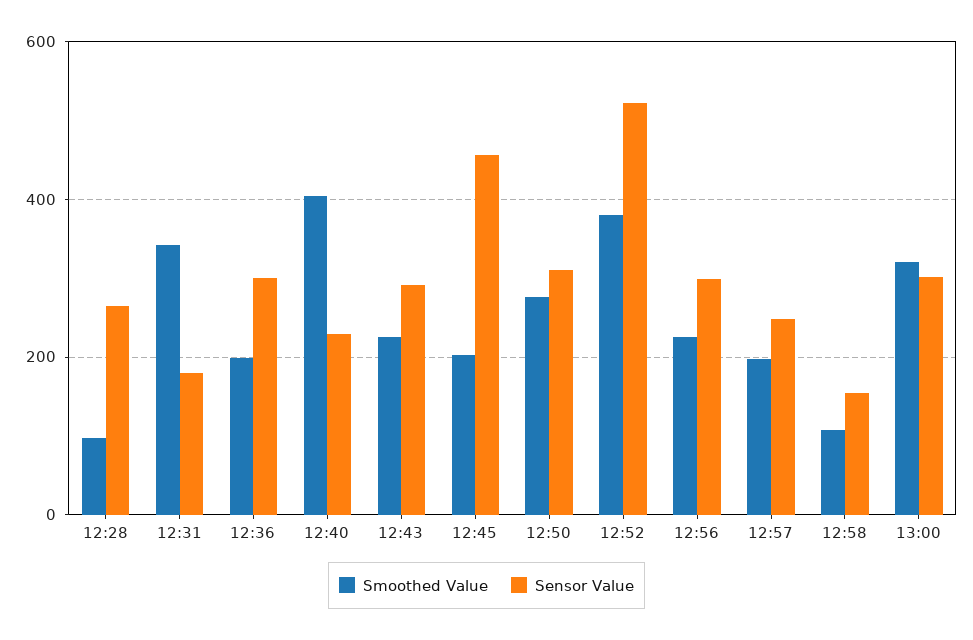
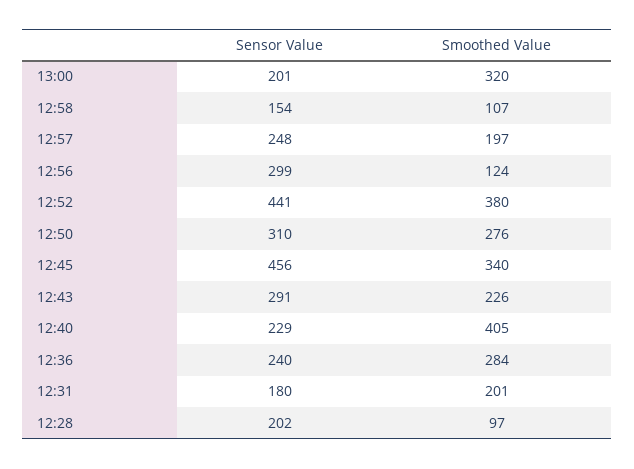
Sensor Value, 12:28: 260 -> 202
Smoothed Value, 12:31: 340 -> 201
Smoothed Value, 12:36: 200 -> 284
Sensor Value, 12:36: 300 -> 240
Smoothed Value, 12:45: 200 -> 340
Sensor Value, 12:52: 520 -> 441
Smoothed Value, 12:56: 220 -> 124
Sensor Value, 13:00: 300 -> 201

